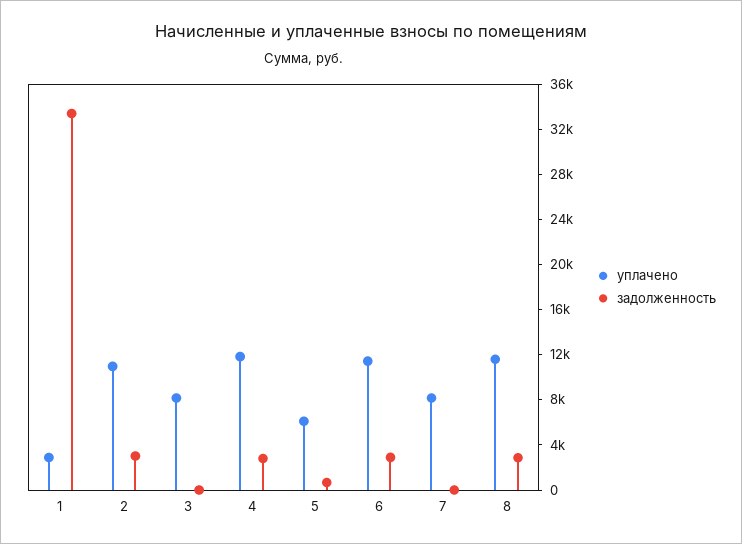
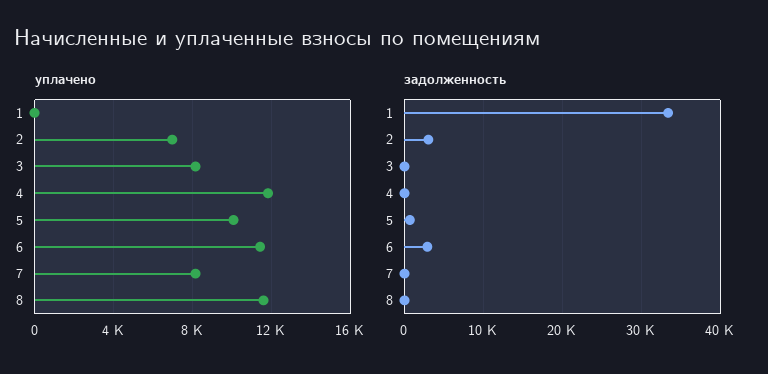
уплачено, 1: 3000 -> 0
уплачено, 2: 11000 -> 7000
задолженность, 4: 3000 -> 0
уплачено, 5: 6000 -> 10000
задолженность, 8: 3000 -> 0

